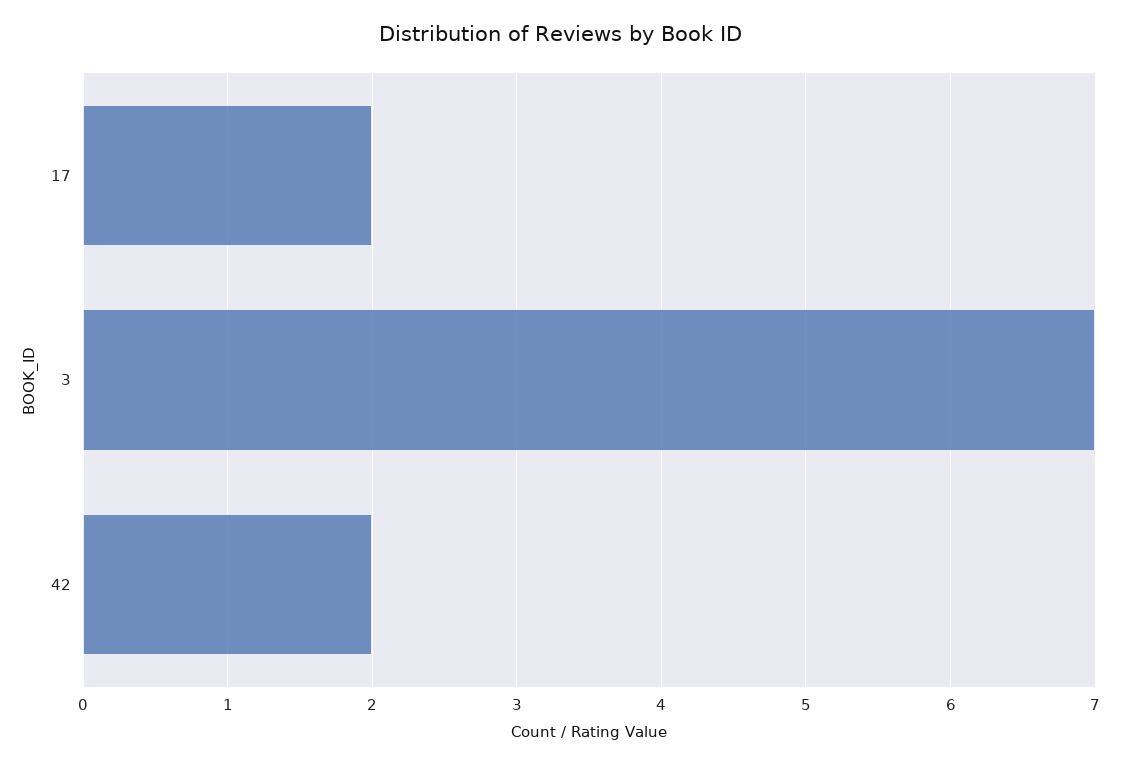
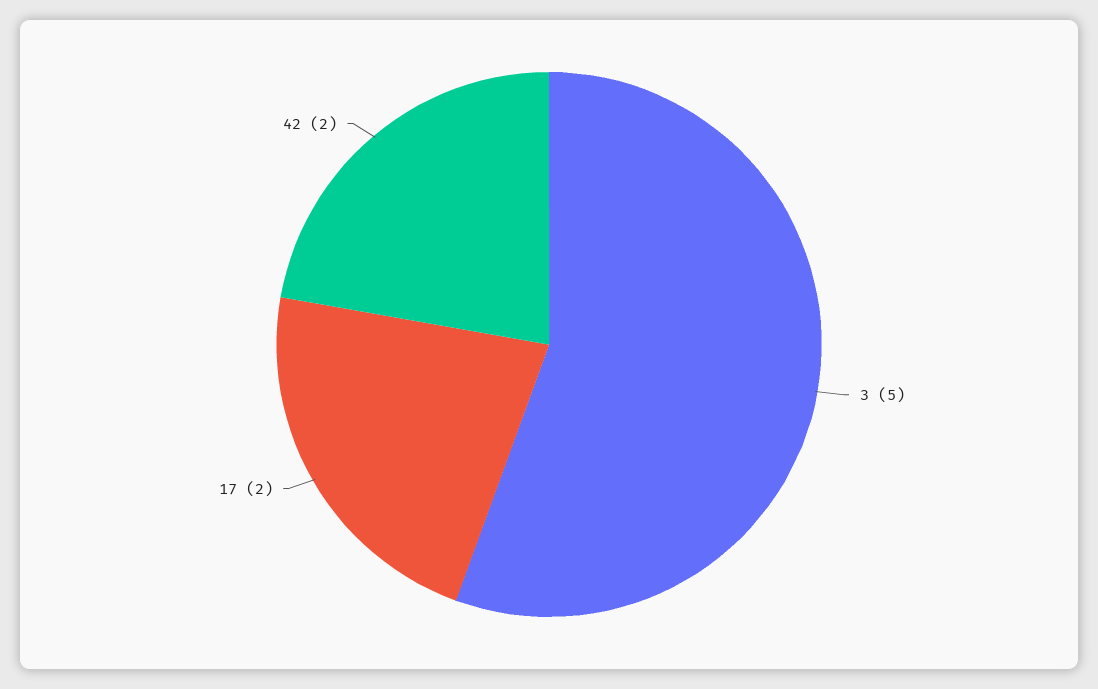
3: 7 -> 5

